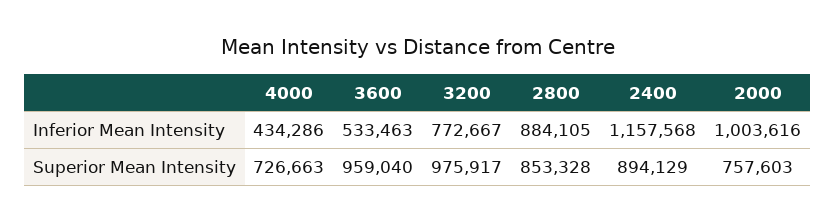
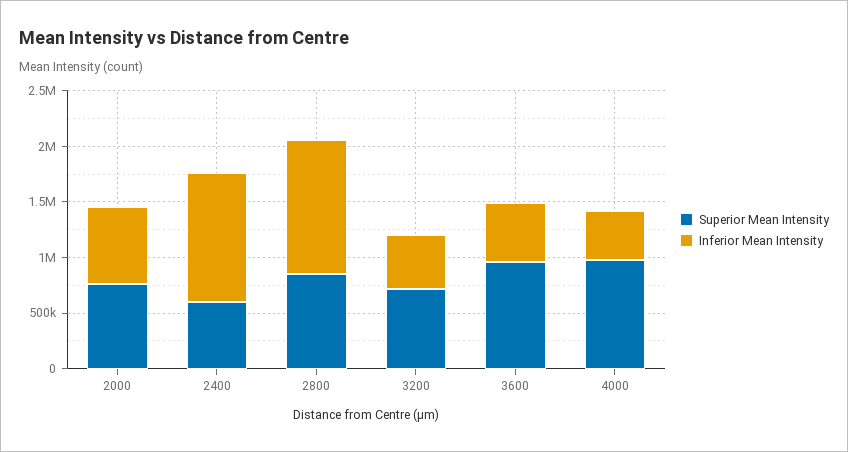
Inferior Mean Intensity, 3200: 772667 -> 500000
Inferior Mean Intensity, 2800: 884105 -> 1200000
Inferior Mean Intensity, 2000: 1003616 -> 700000
Superior Mean Intensity, 4000: 726663 -> 1000000
Superior Mean Intensity, 3200: 975917 -> 700000
Superior Mean Intensity, 2400: 894129 -> 600000

